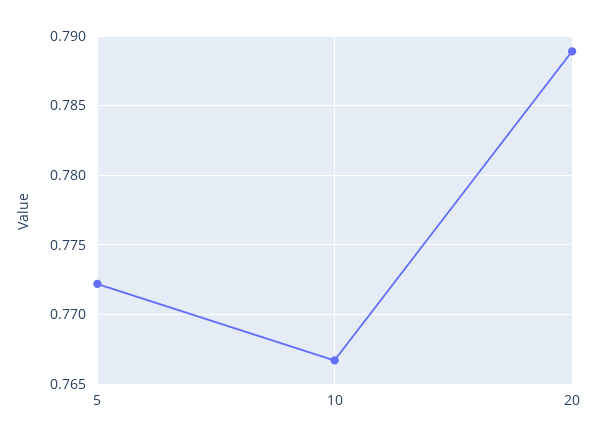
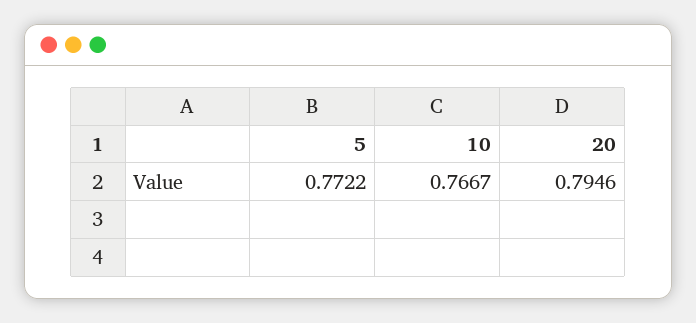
20: 0.789 -> 0.7946

